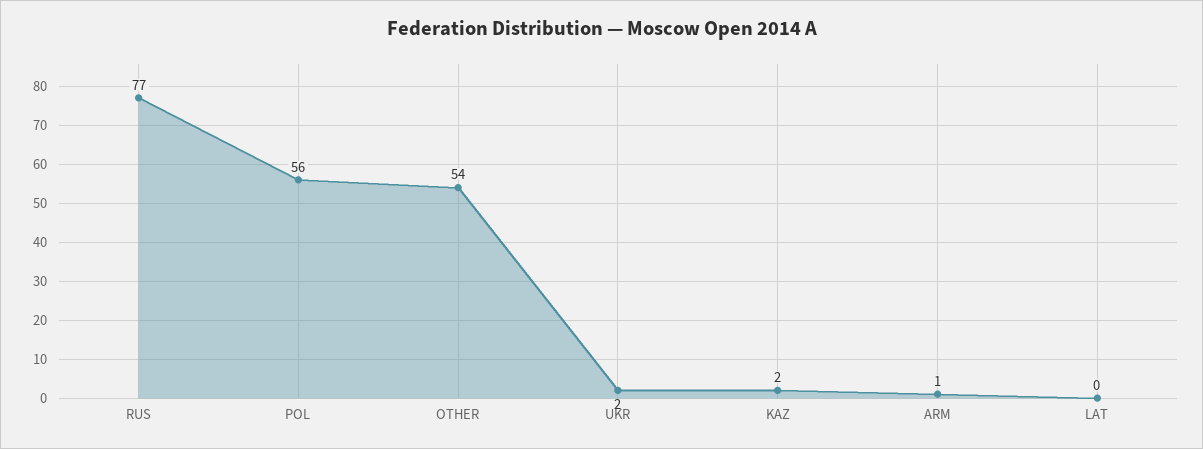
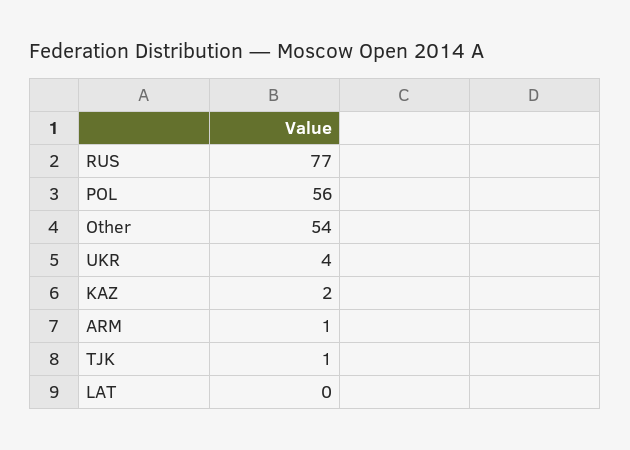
UKR: 2 -> 4
TJK: none -> 1

